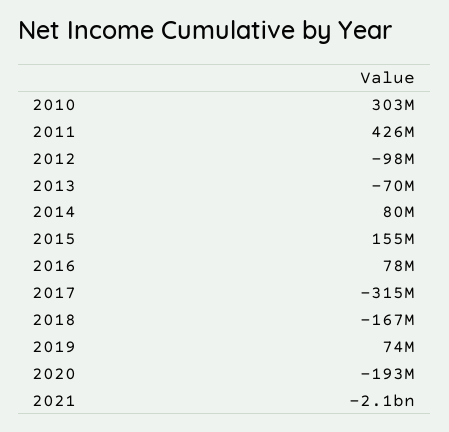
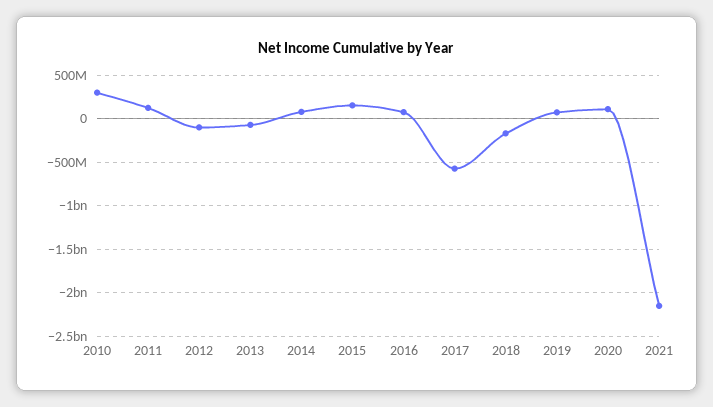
2011: 426000000 -> 100000000
2017: -315000000 -> -600000000
2020: -193000000 -> 100000000

